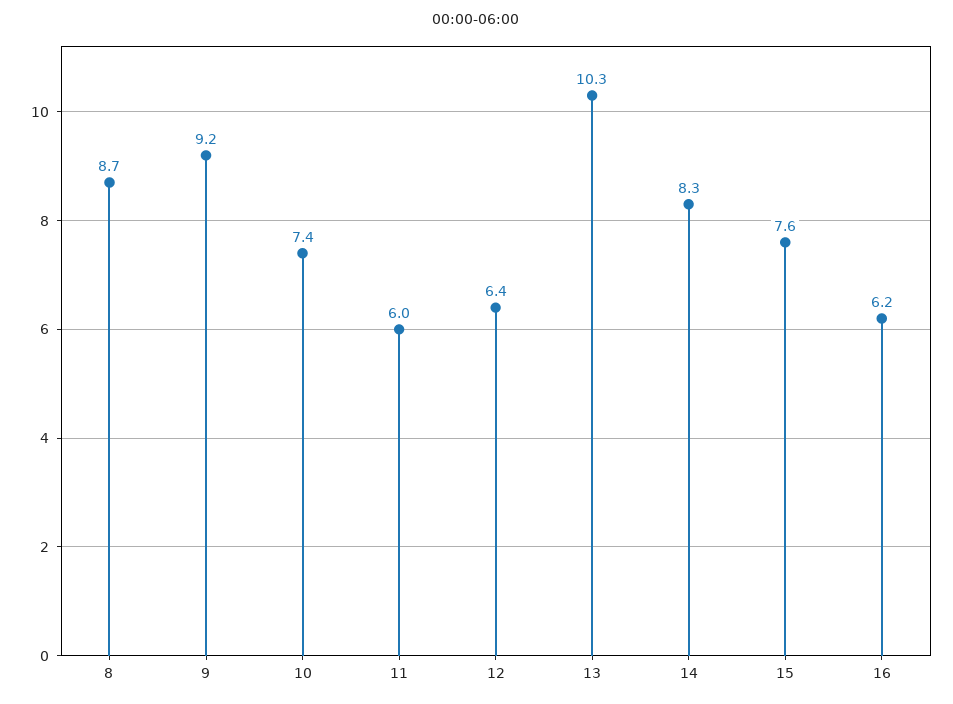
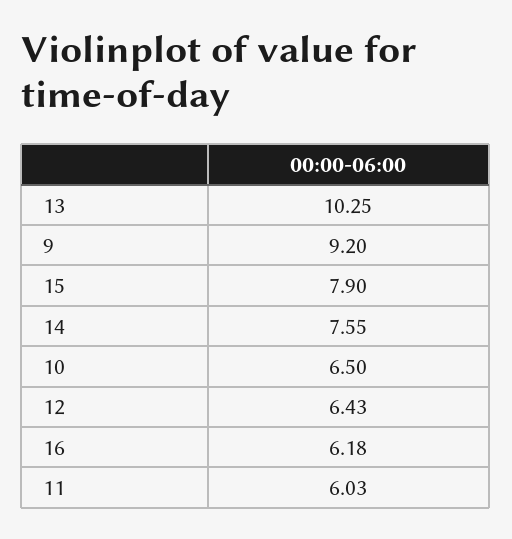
8: 8.7 -> none
10: 7.4 -> 6.5
14: 8.3 -> 7.55
15: 7.6 -> 7.9

